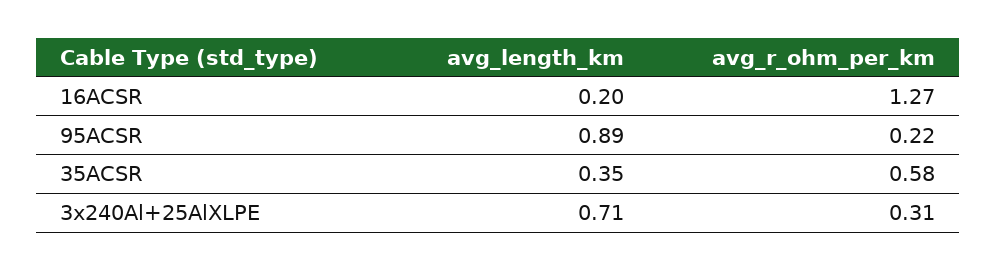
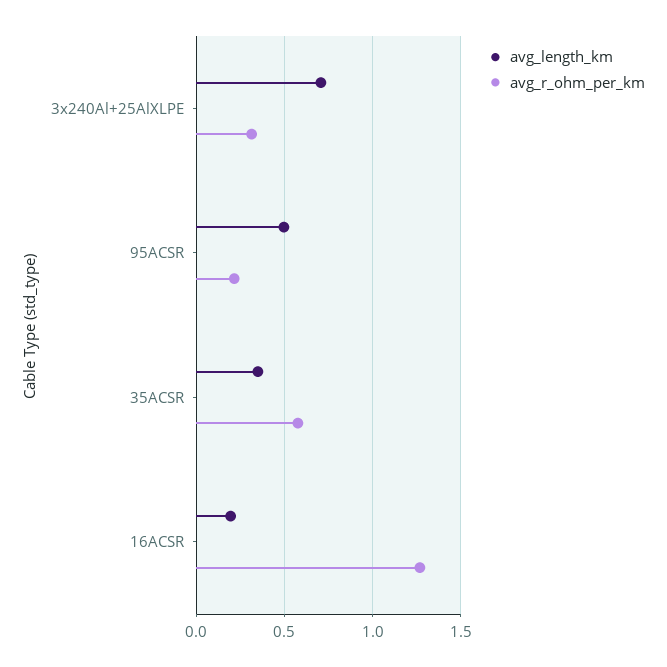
avg_length_km, 95ACSR: 0.89 -> 0.5

